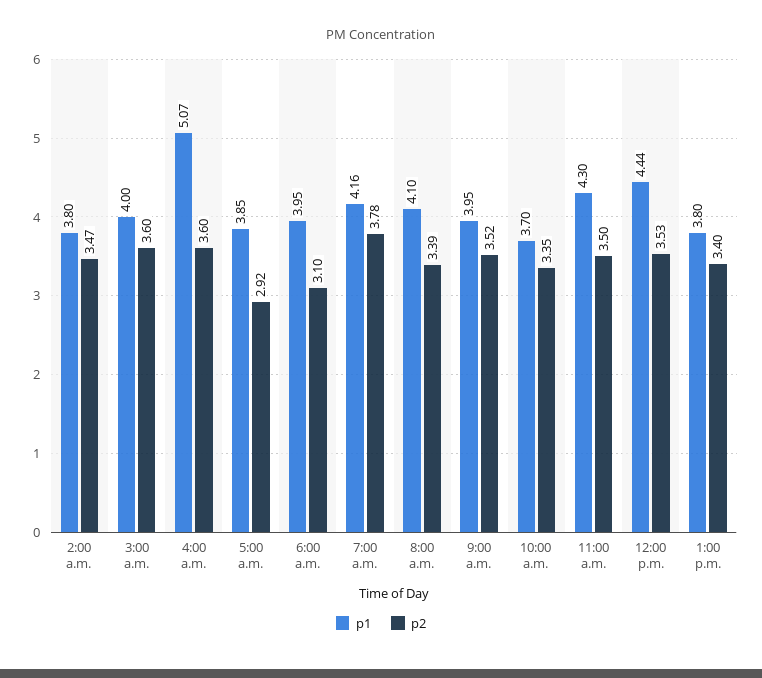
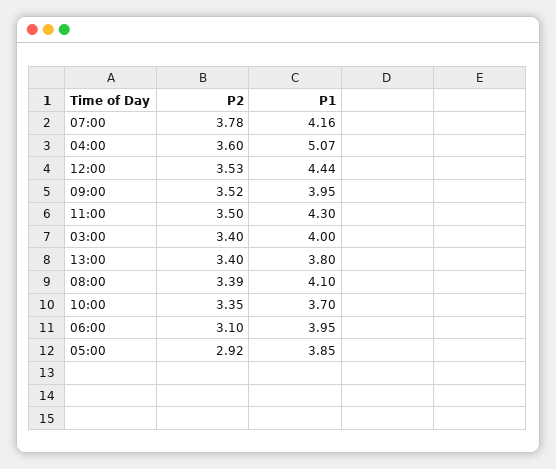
p1, 2:00 a.m.: 3.8 -> none
p2, 2:00 a.m.: 3.47 -> none
p2, 3:00 a.m.: 3.6 -> 3.4

